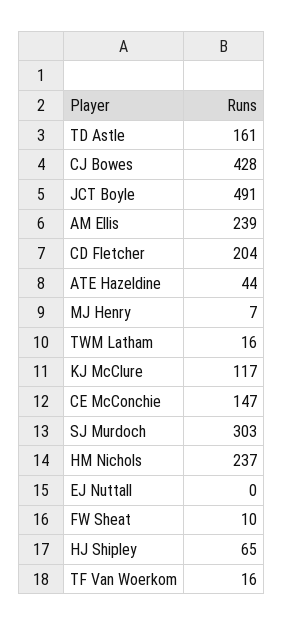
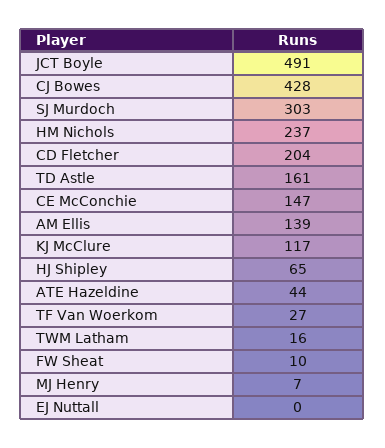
AM Ellis: 239 -> 139
TF Van Woerkom: 16 -> 27

